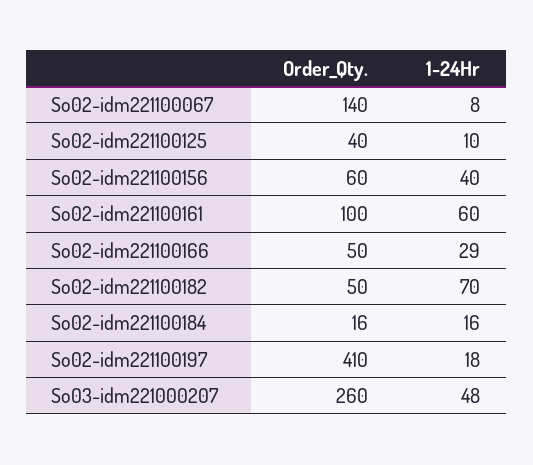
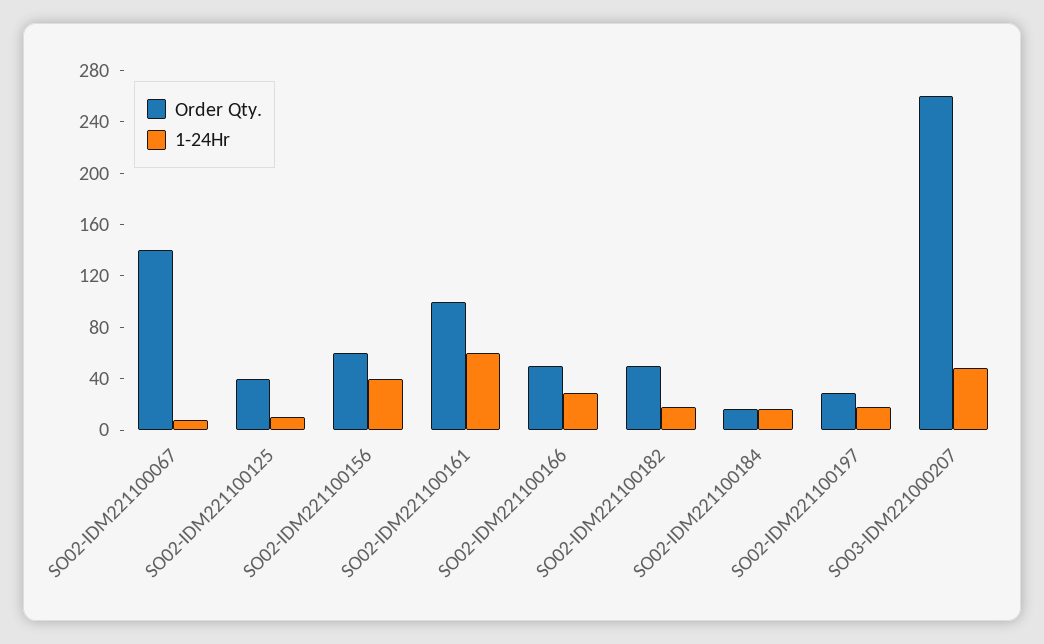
1-24Hr, So02-idm221100182: 70 -> 20
Order_Qty., So02-idm221100197: 410 -> 30

